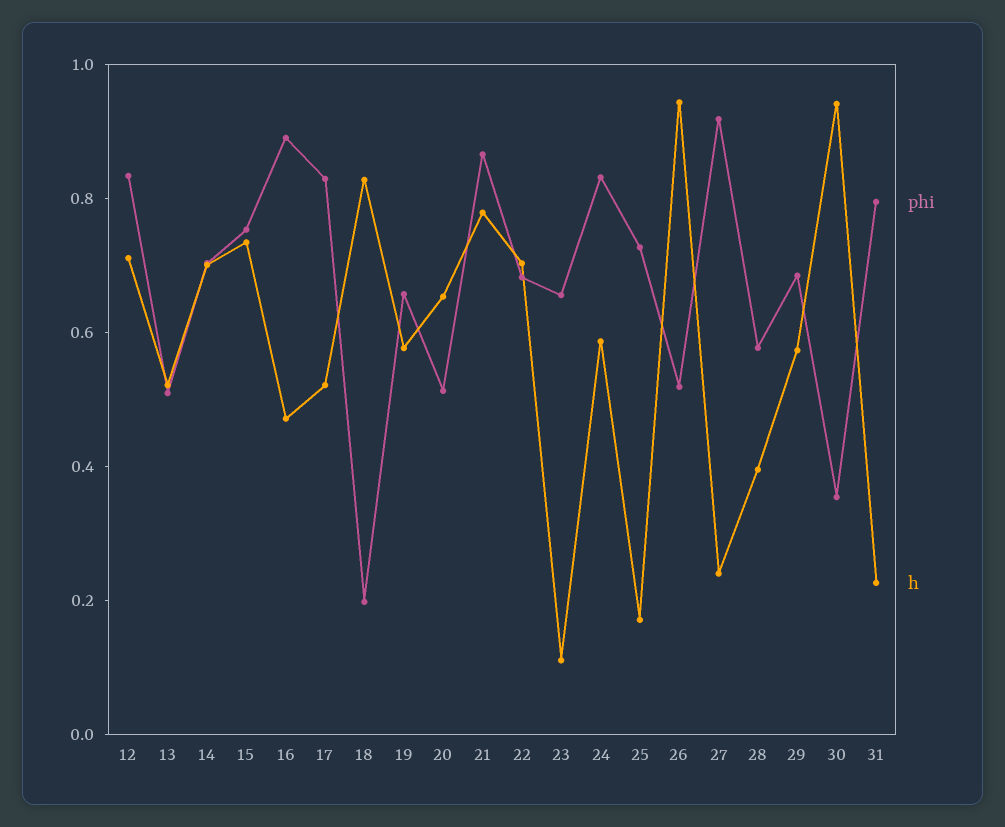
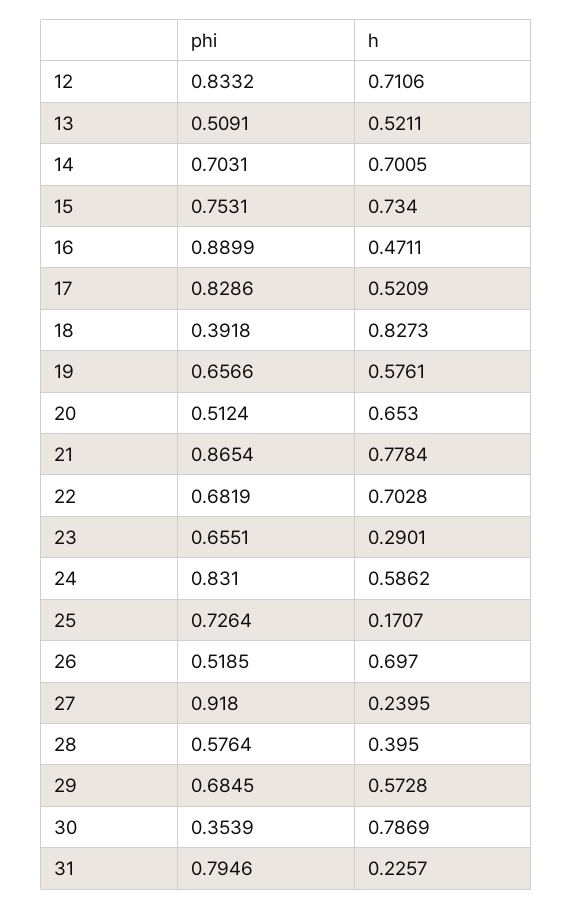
phi, 18: 0.2 -> 0.3918
h, 23: 0.1 -> 0.2901
h, 26: 0.95 -> 0.697
h, 30: 0.95 -> 0.7869

